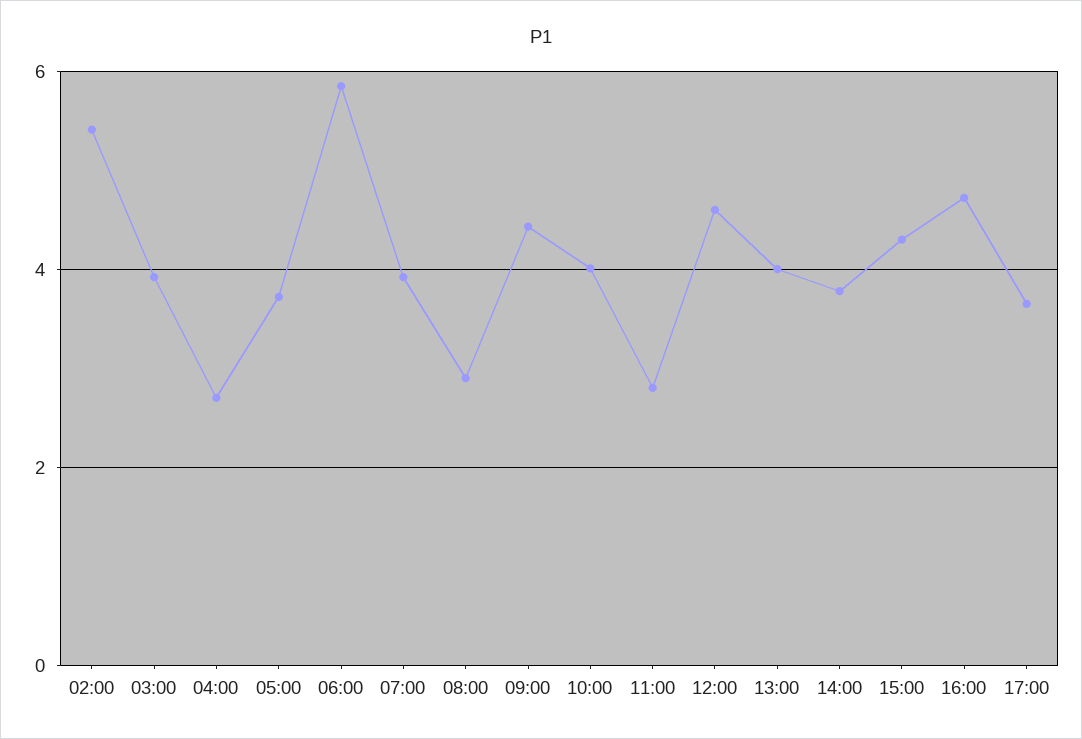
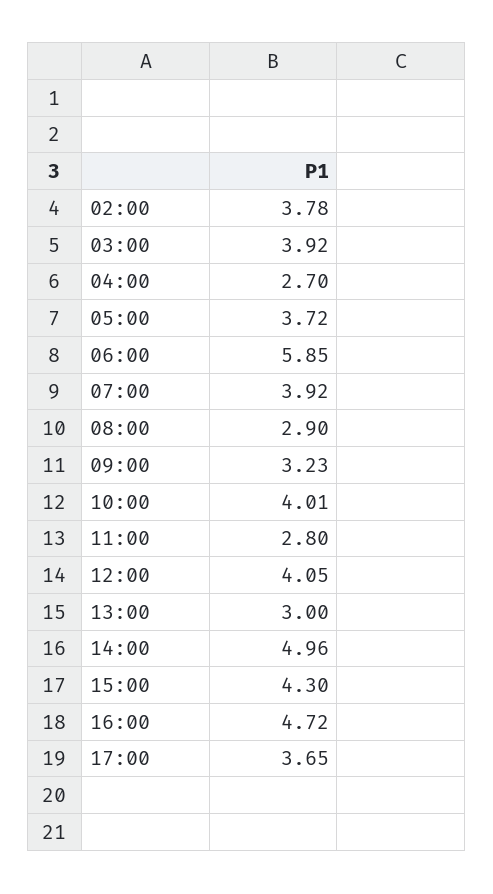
02:00: 5.4 -> 3.78
09:00: 4.4 -> 3.23
12:00: 4.6 -> 4.05
13:00: 4 -> 3
14:00: 3.8 -> 4.96

